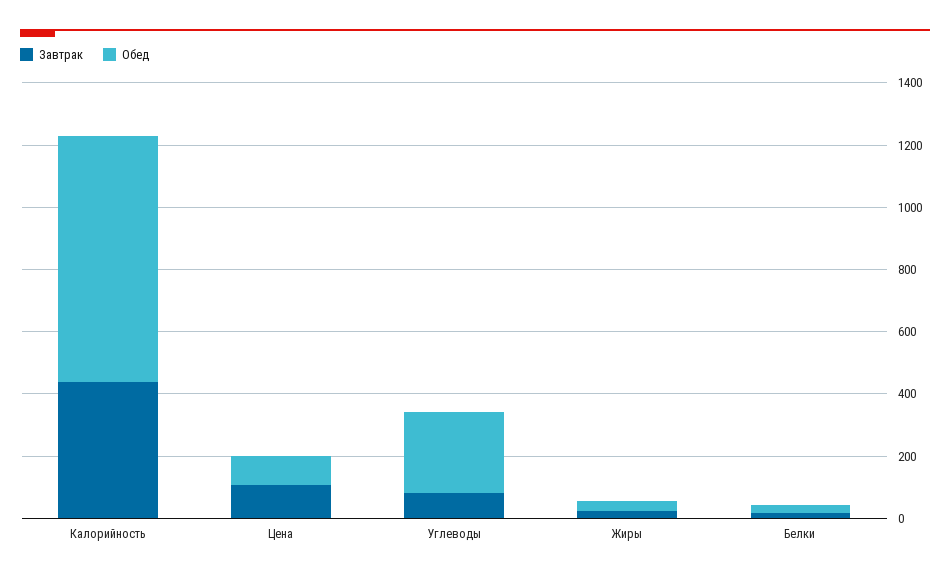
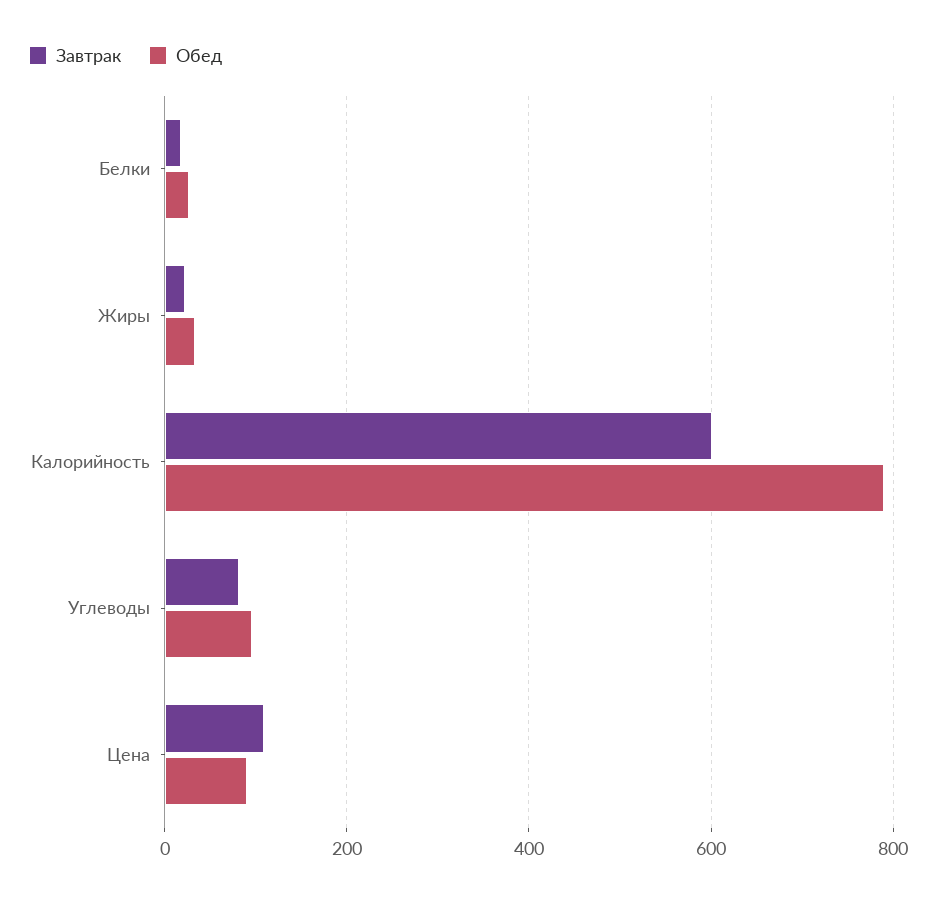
Завтрак, Калорийность: 450 -> 600
Обед, Углеводы: 250 -> 100

